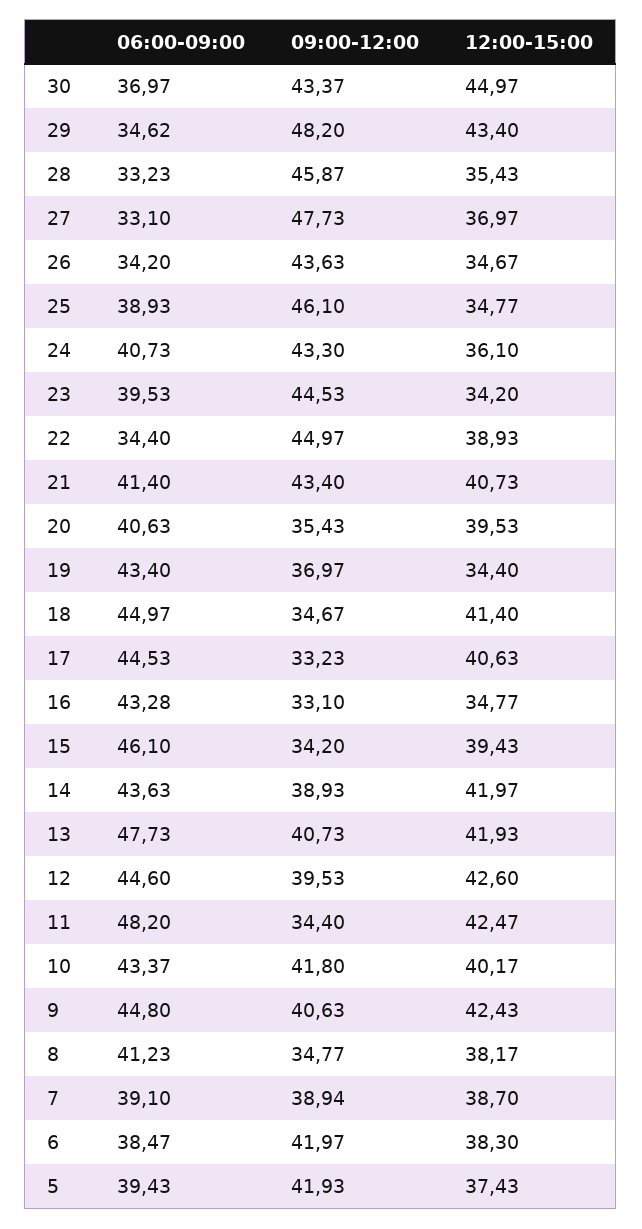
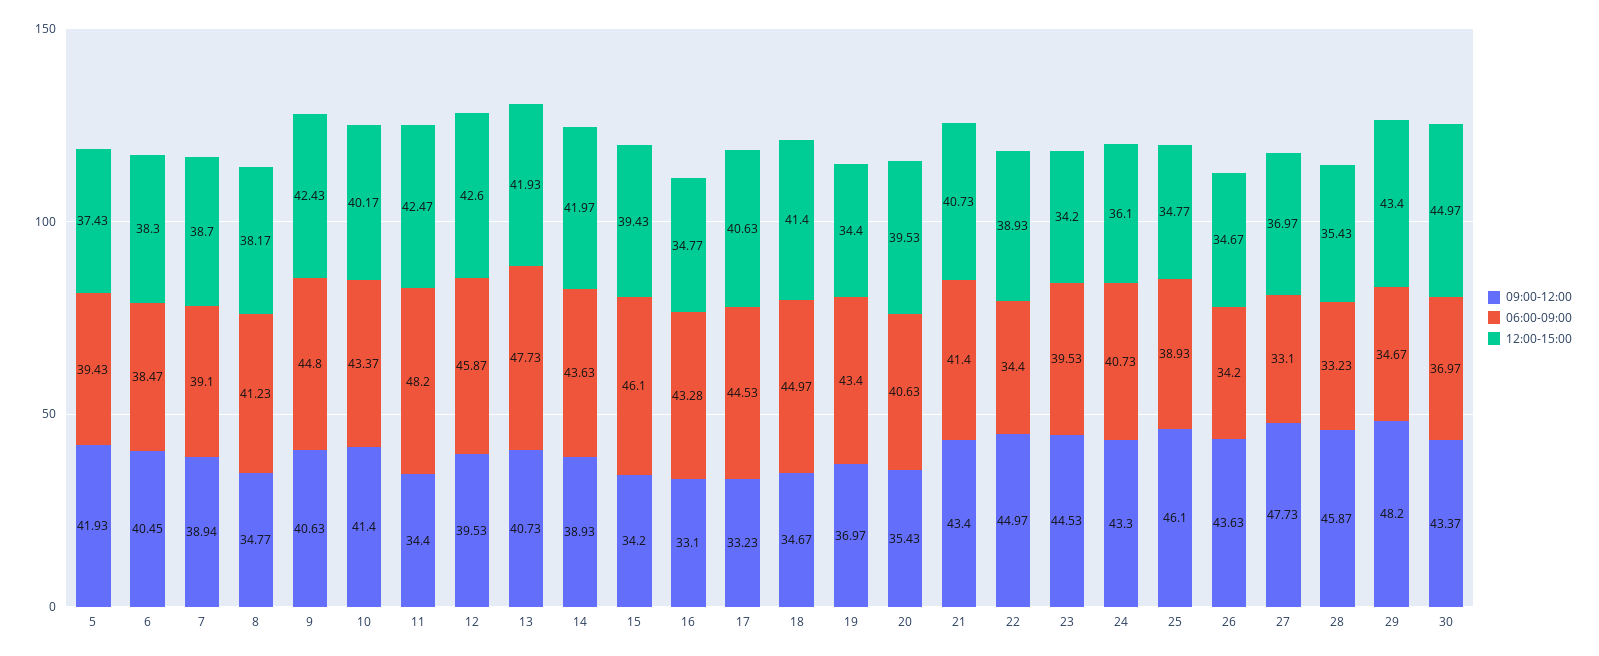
06:00-09:00, 29: 34.62 -> 34.67
06:00-09:00, 12: 44.6 -> 45.87
09:00-12:00, 10: 41.8 -> 41.4
09:00-12:00, 6: 41.97 -> 40.45

